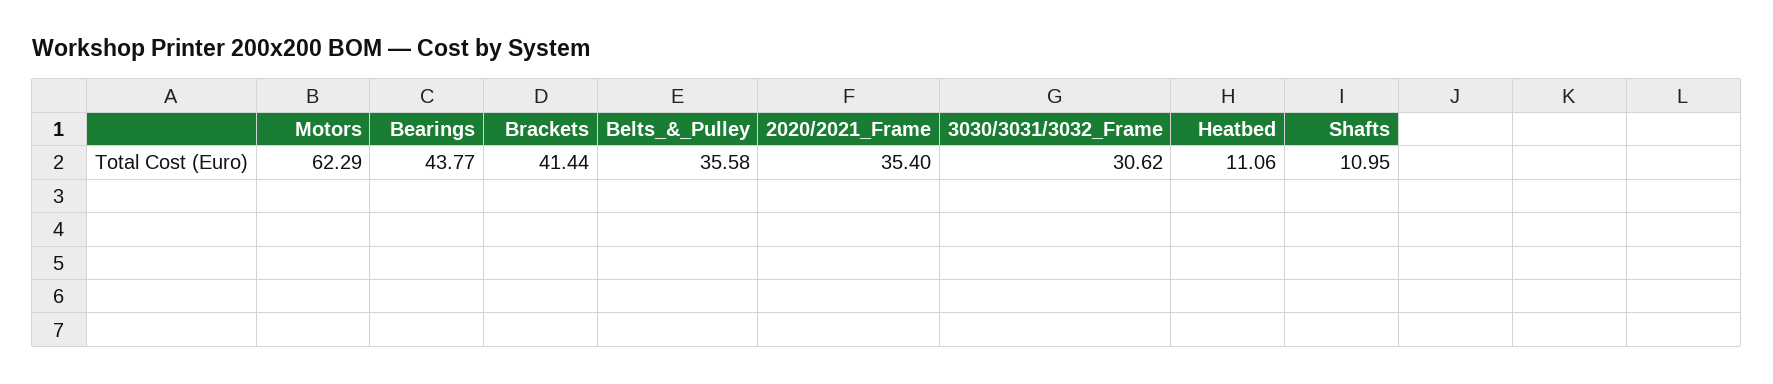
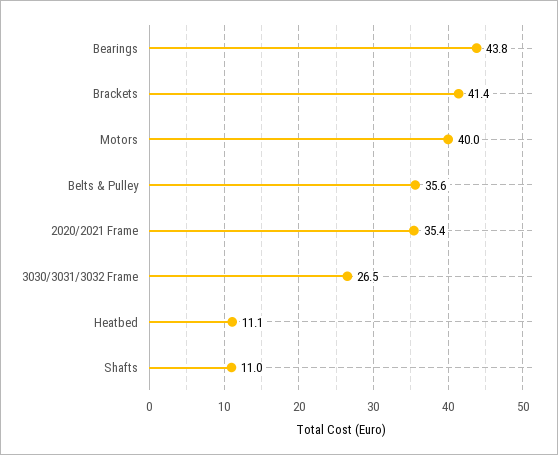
Motors: 62.29 -> 40
3030/3031/3032_Frame: 30.62 -> 26.5

